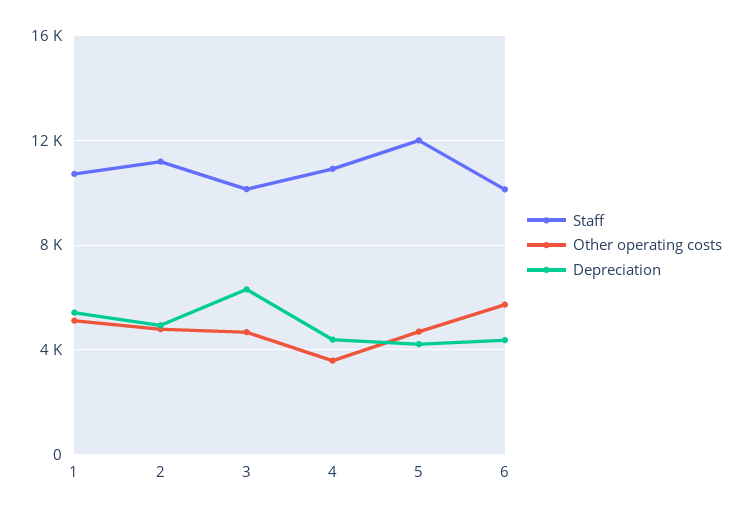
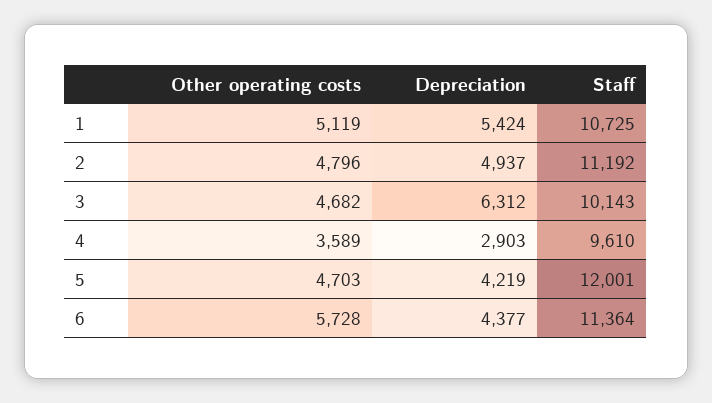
Staff, 4: 11000 -> 9610
Depreciation, 4: 4500 -> 2903
Staff, 6: 10000 -> 11364

